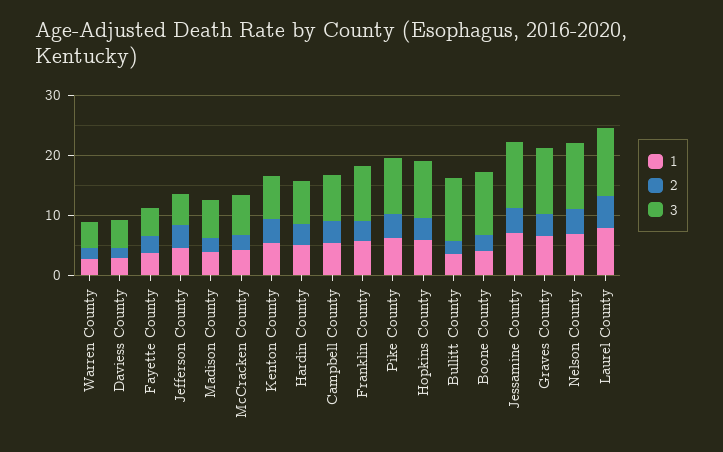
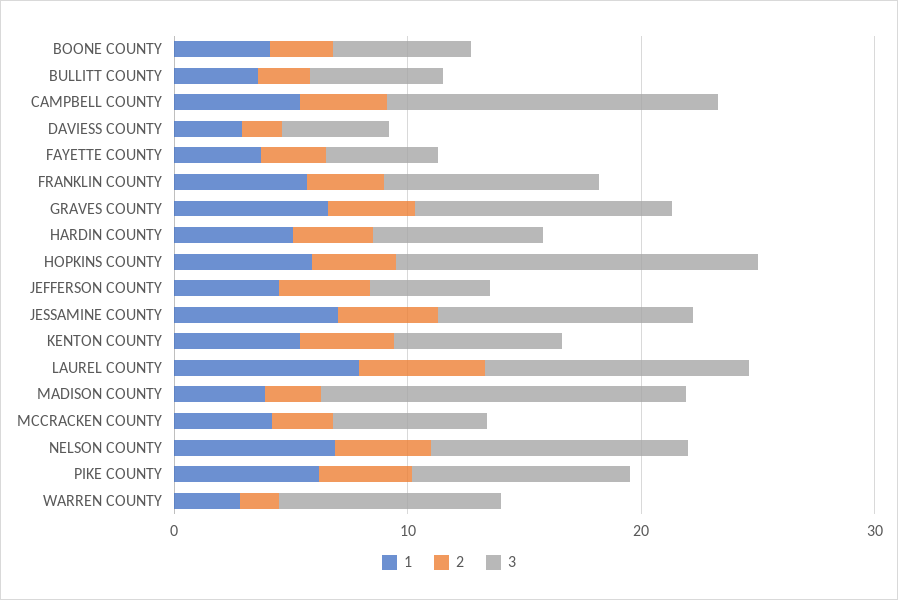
3, Warren County: 4 -> 10
3, Madison County: 6 -> 16
3, Campbell County: 8 -> 14
3, Hopkins County: 10 -> 16
3, Bullitt County: 10 -> 6
3, Boone County: 10 -> 6

